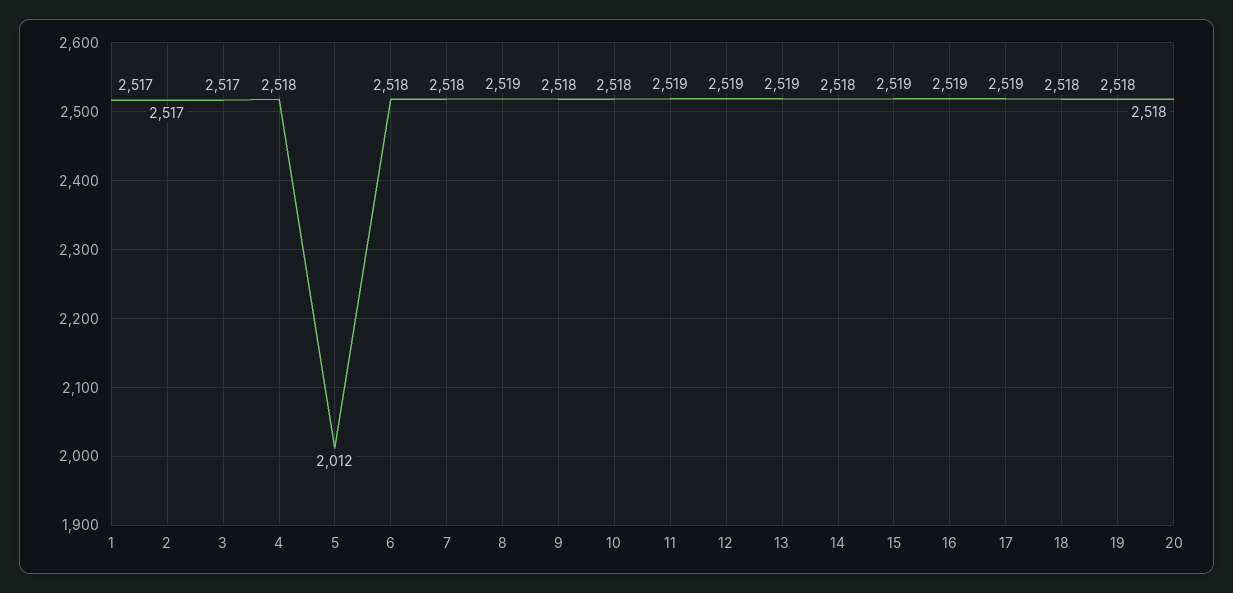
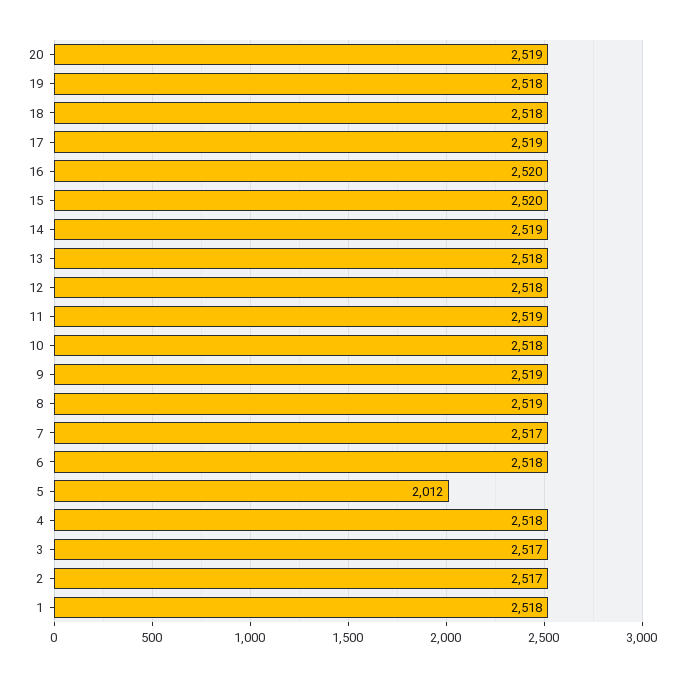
1: 2517 -> 2518
7: 2518 -> 2517
9: 2518 -> 2519
12: 2519 -> 2518
13: 2519 -> 2518
14: 2518 -> 2519
15: 2519 -> 2520
16: 2519 -> 2520
20: 2518 -> 2519

